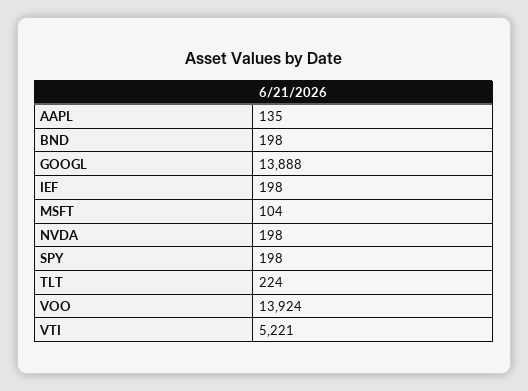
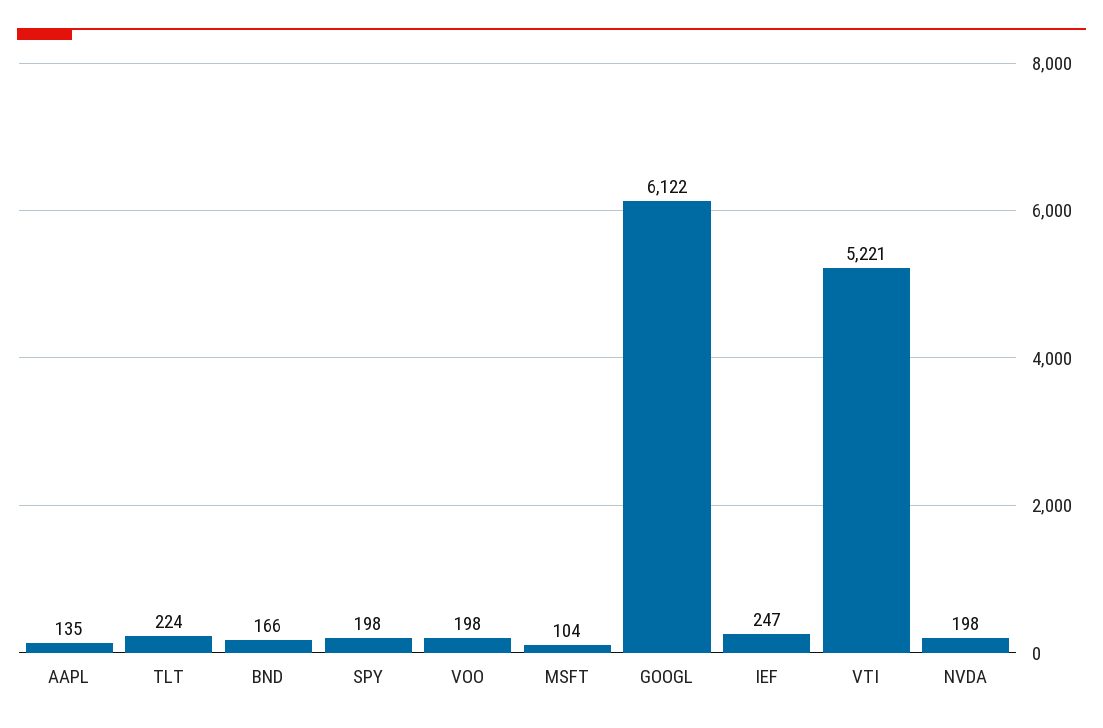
BND: 198 -> 166
GOOGL: 13888 -> 6122
IEF: 198 -> 247
VOO: 13924 -> 198

